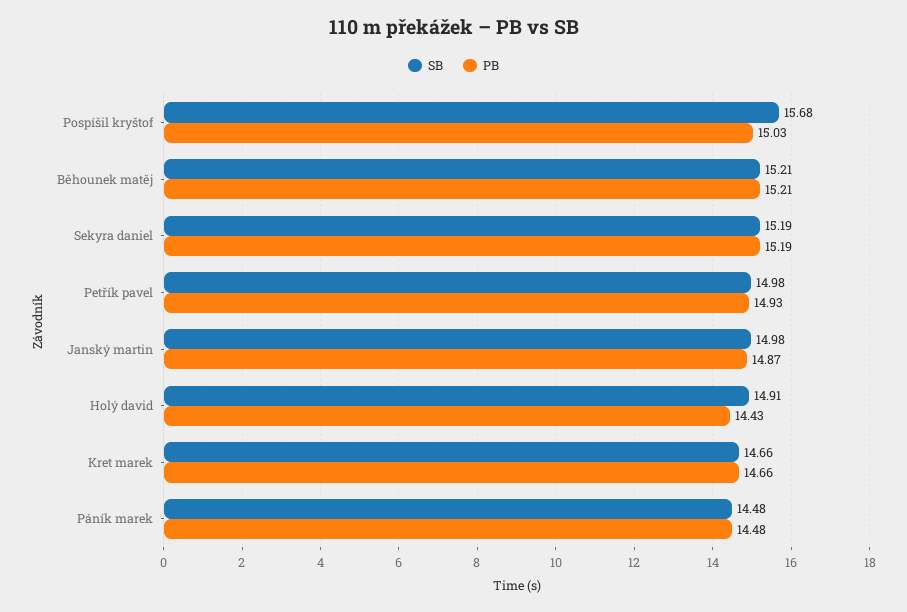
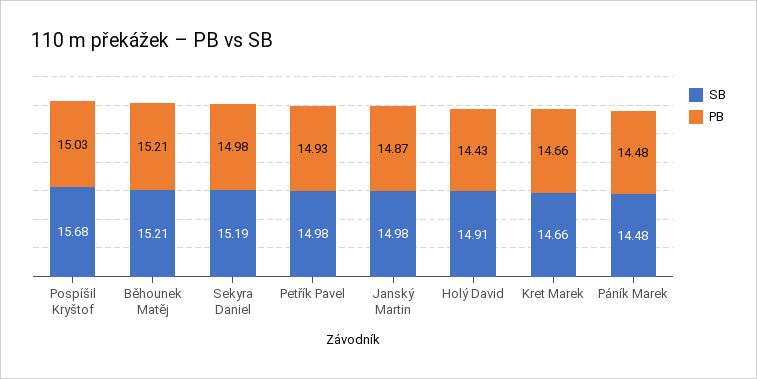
PB, Sekyra daniel: 15.19 -> 14.98

